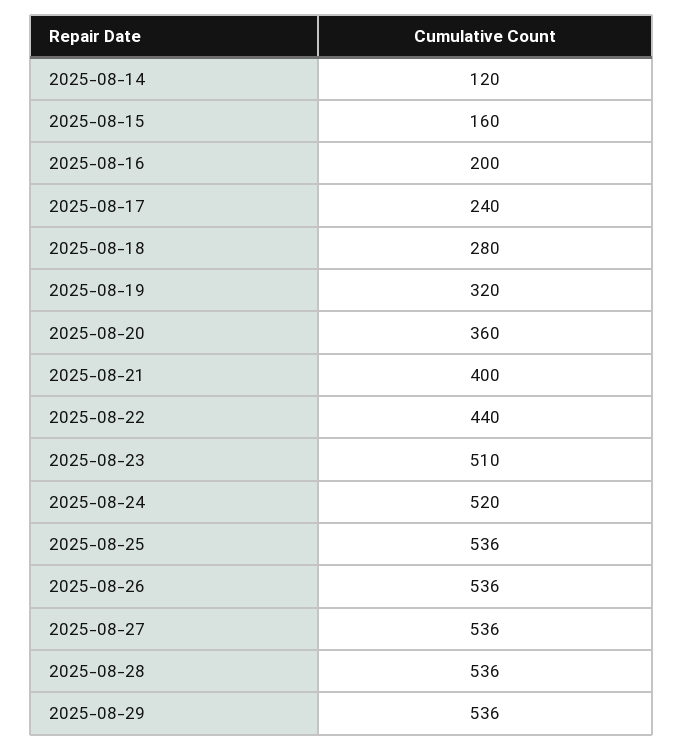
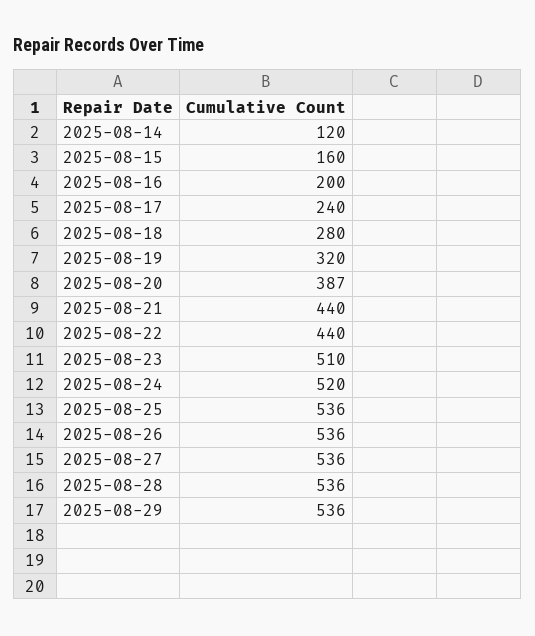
2025-08-20: 360 -> 387
2025-08-21: 400 -> 440

